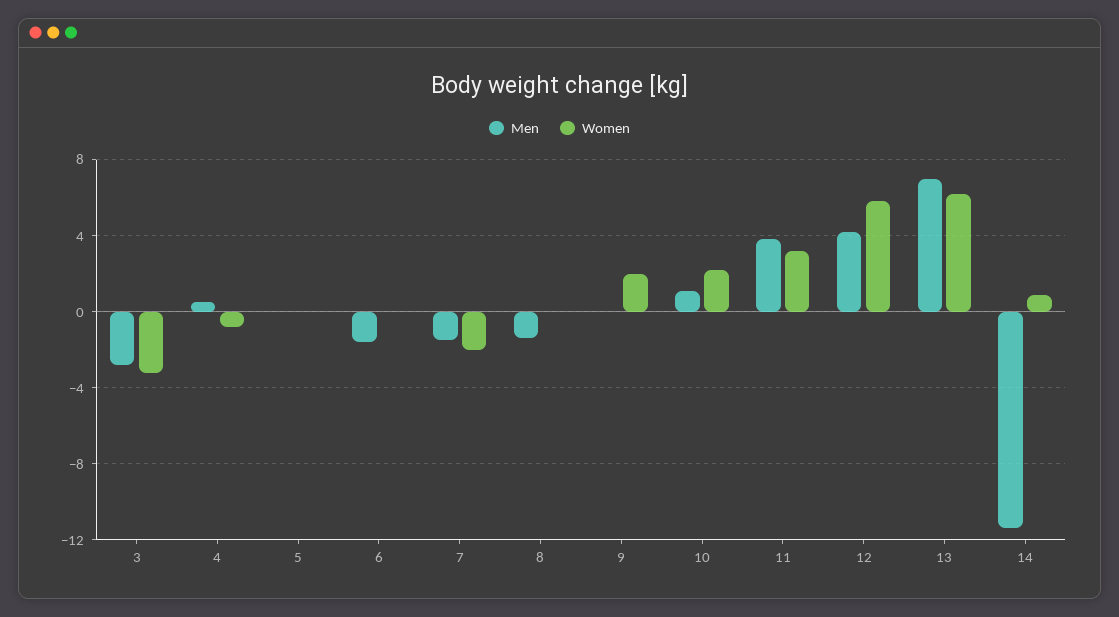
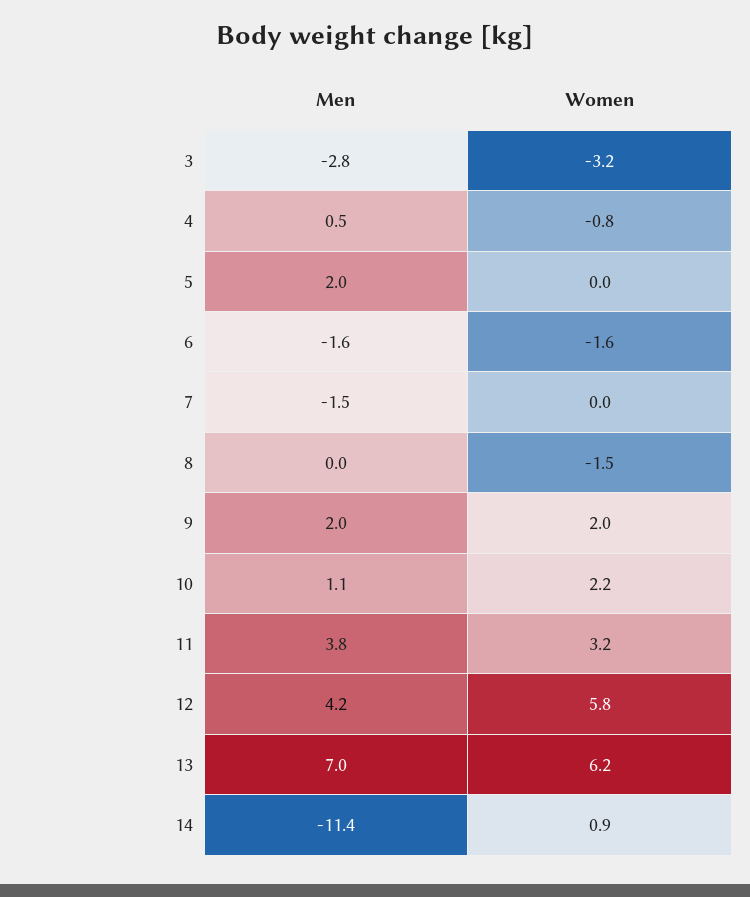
Men, 5: 0 -> 2
Women, 6: 0 -> -1.6
Women, 7: -2 -> 0
Men, 8: -1.5 -> 0
Women, 8: 0 -> -1.5
Men, 9: 0 -> 2

